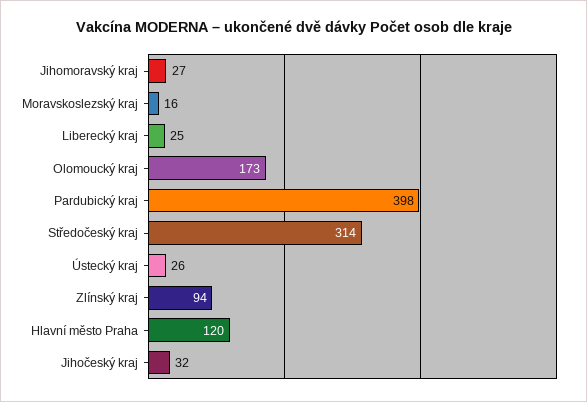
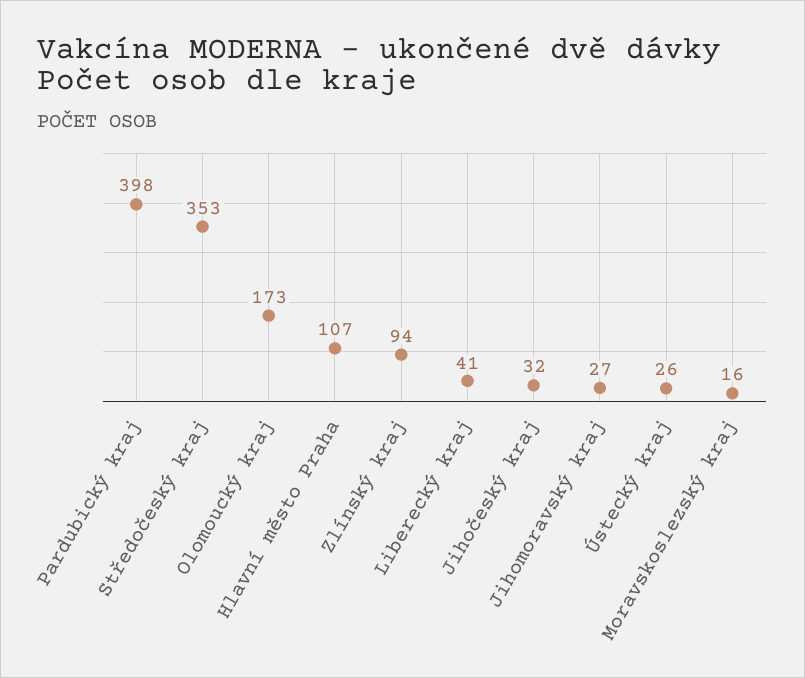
Liberecký kraj: 25 -> 41
Středočeský kraj: 314 -> 353
Hlavní město Praha: 120 -> 107

